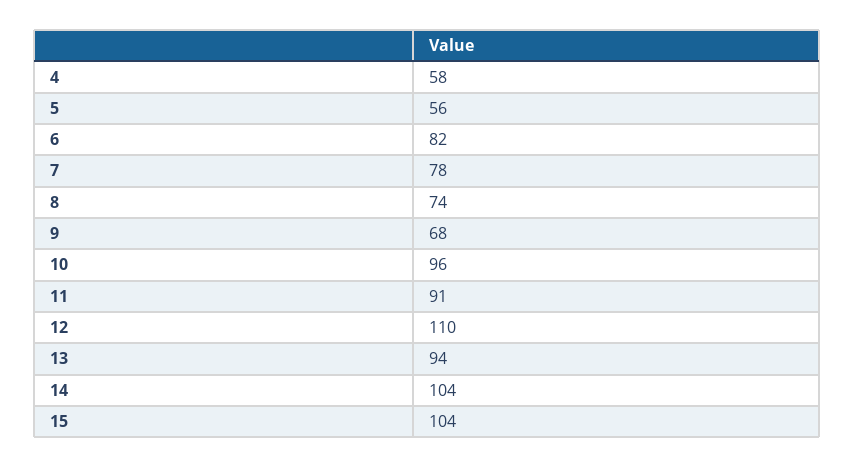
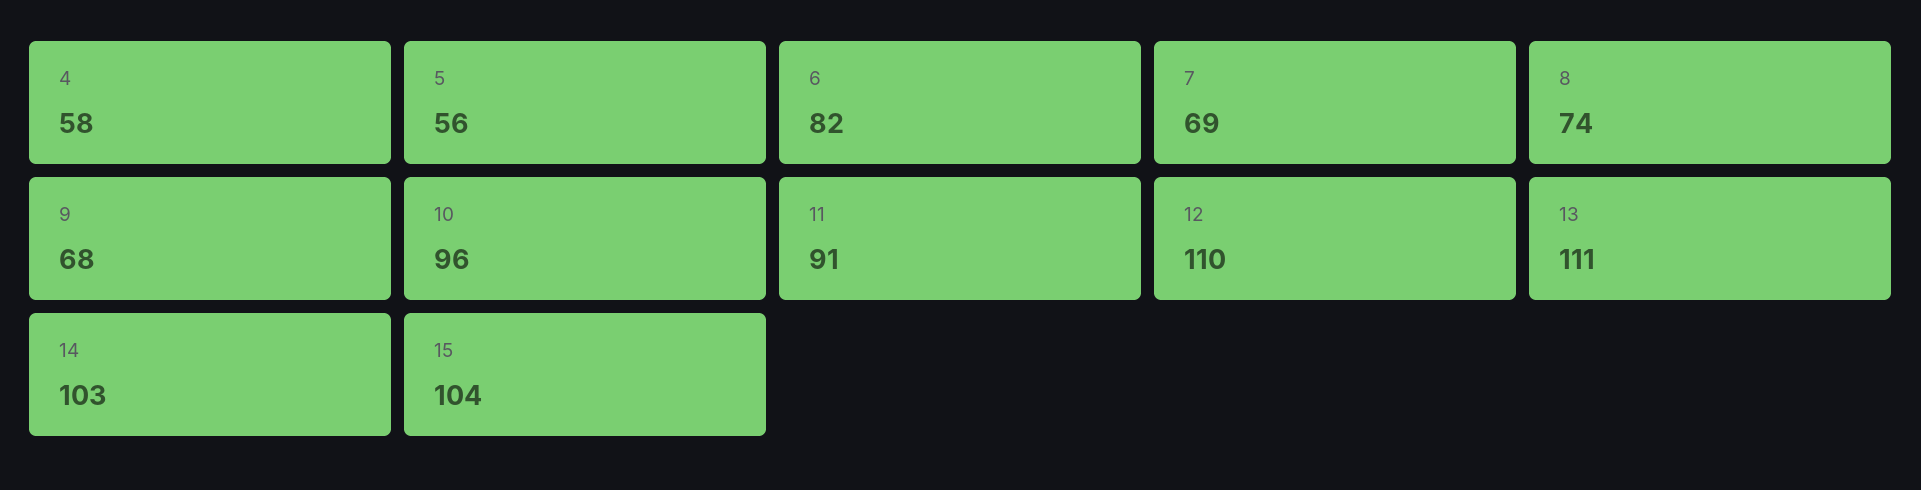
7: 78 -> 69
13: 94 -> 111
14: 104 -> 103

